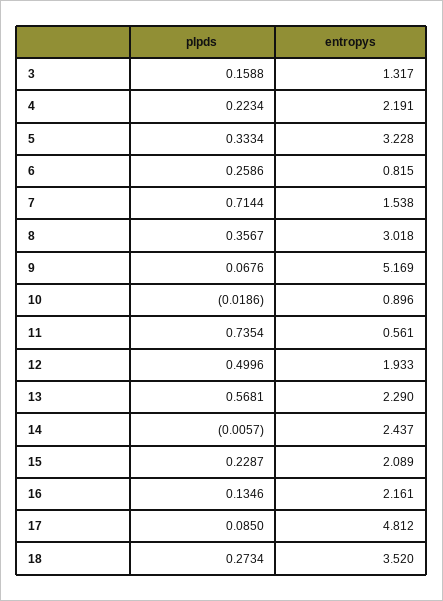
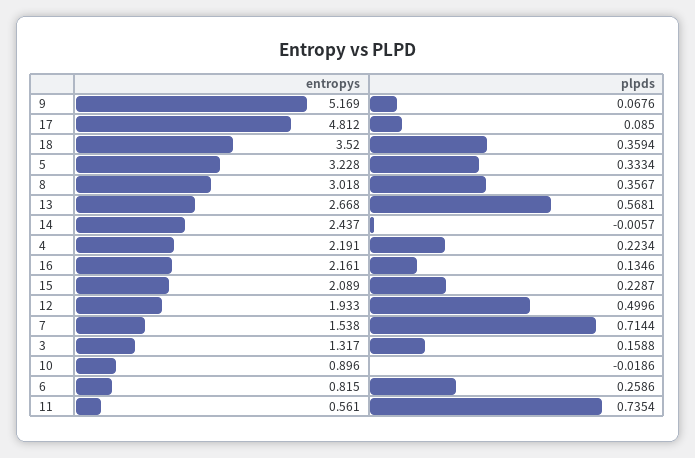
entropys, 13: 2.29 -> 2.668
plpds, 18: 0.2734 -> 0.3594

